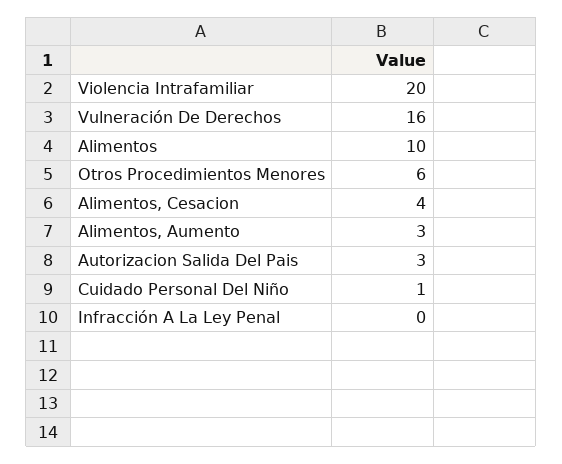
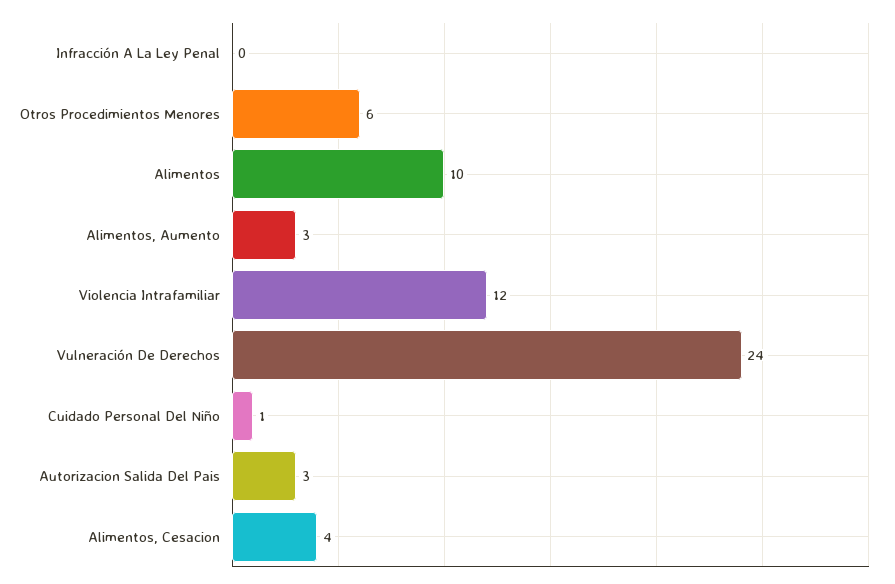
Violencia Intrafamiliar: 20 -> 12
Vulneración De Derechos: 16 -> 24

